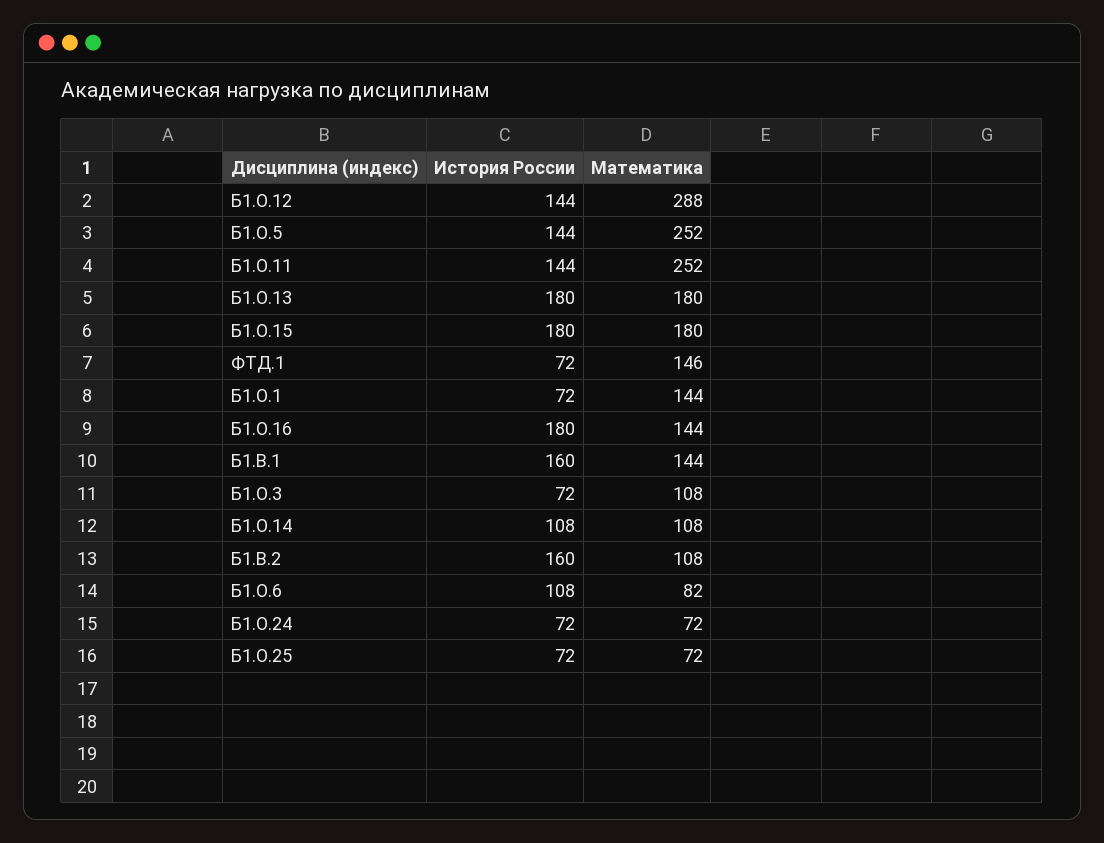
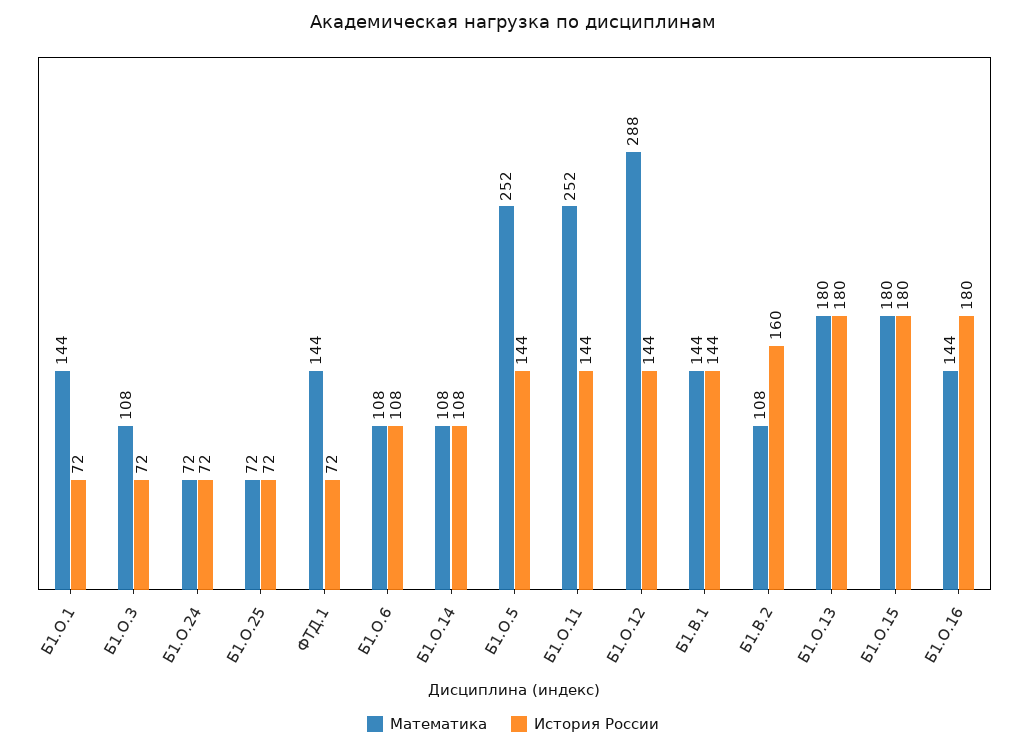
Математика, ФТД.1: 146 -> 144
История России, Б1.В.1: 160 -> 144
Математика, Б1.О.6: 82 -> 108

